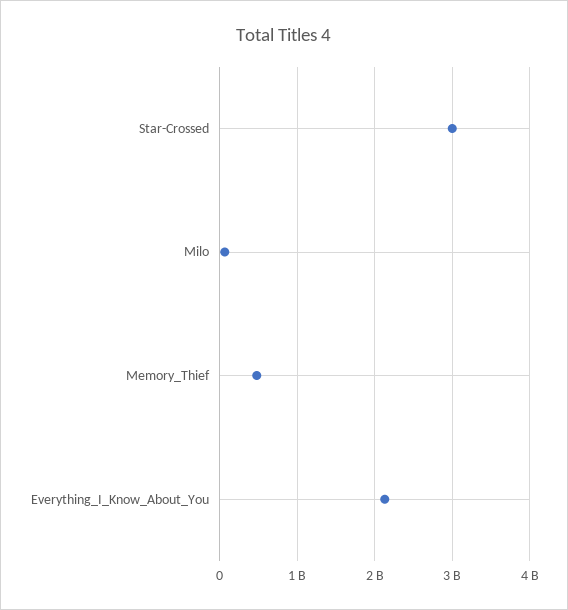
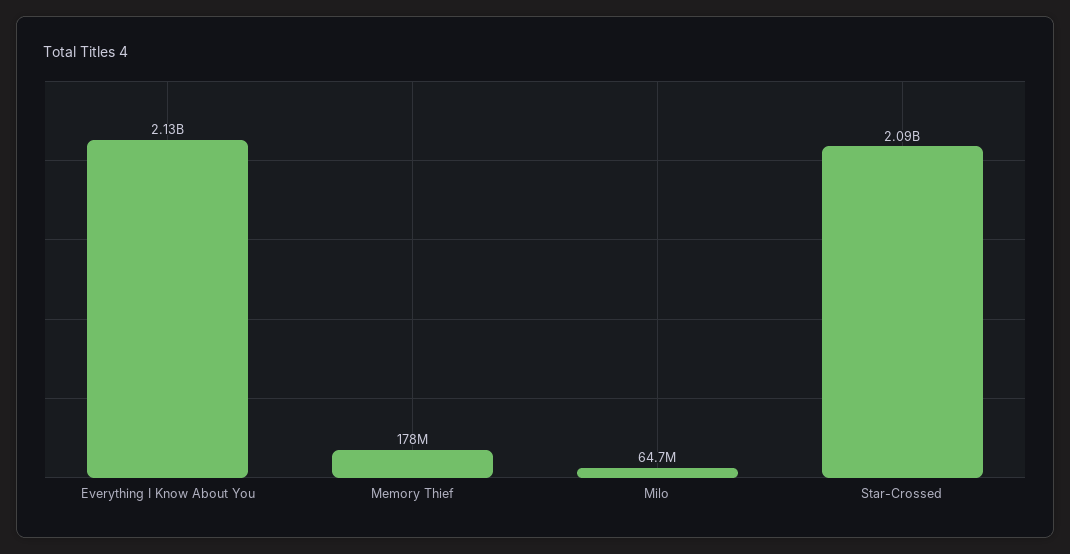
Star-Crossed: 3000000000 -> 2090000000
Memory_Thief: 500000000 -> 178000000

